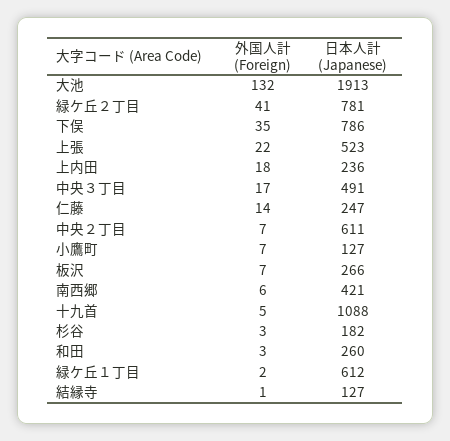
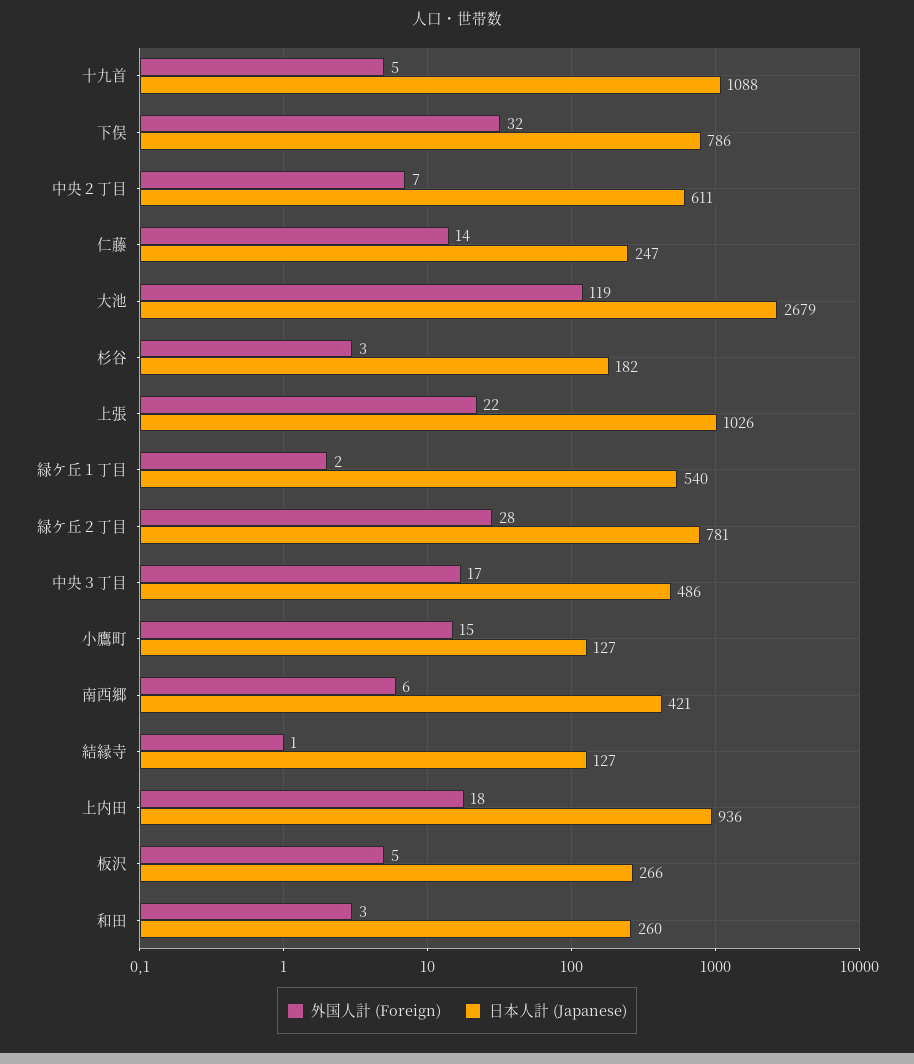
外国人計 (Foreign), 大池: 132 -> 119
日本人計 (Japanese), 大池: 1913 -> 2679
外国人計 (Foreign), 緑ケ丘２丁目: 41 -> 28
外国人計 (Foreign), 下俣: 35 -> 32
日本人計 (Japanese), 上張: 523 -> 1026
日本人計 (Japanese), 上内田: 236 -> 936
日本人計 (Japanese), 中央３丁目: 491 -> 486
外国人計 (Foreign), 小鷹町: 7 -> 15
外国人計 (Foreign), 板沢: 7 -> 5
日本人計 (Japanese), 緑ケ丘１丁目: 612 -> 540

